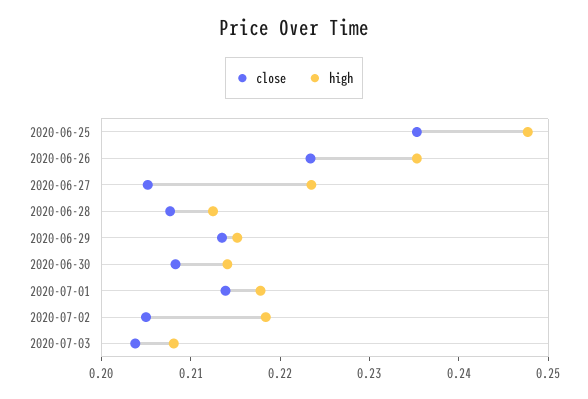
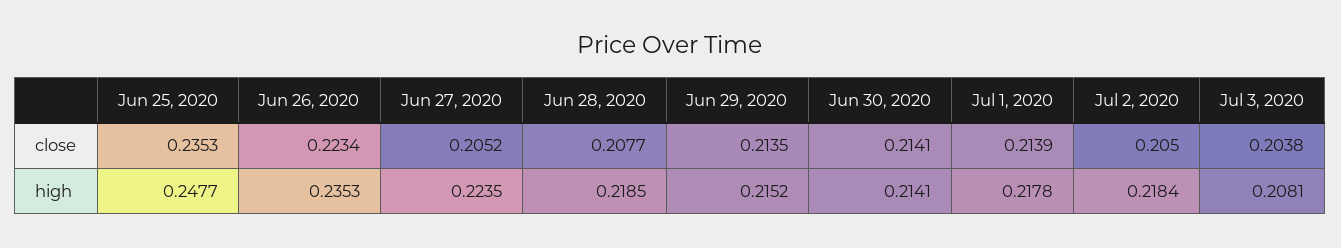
high, 2020-06-28: 0.212 -> 0.2185
close, 2020-06-30: 0.208 -> 0.2141

